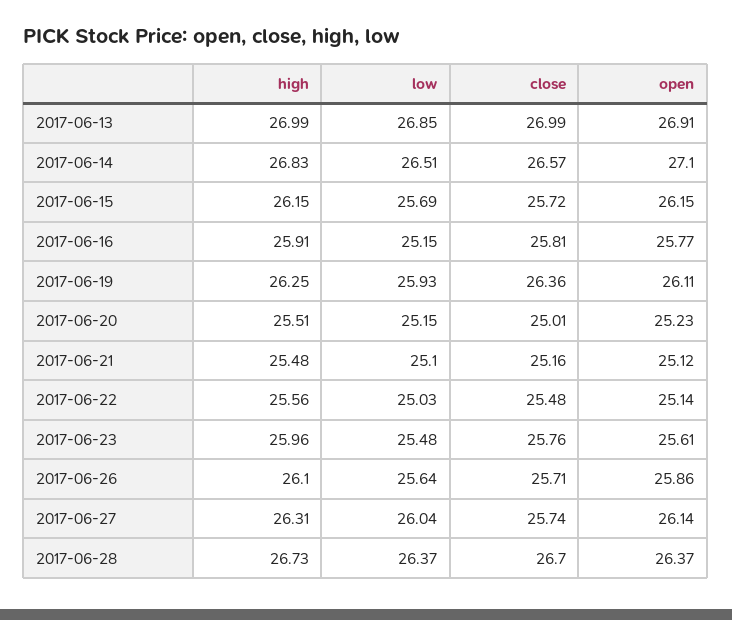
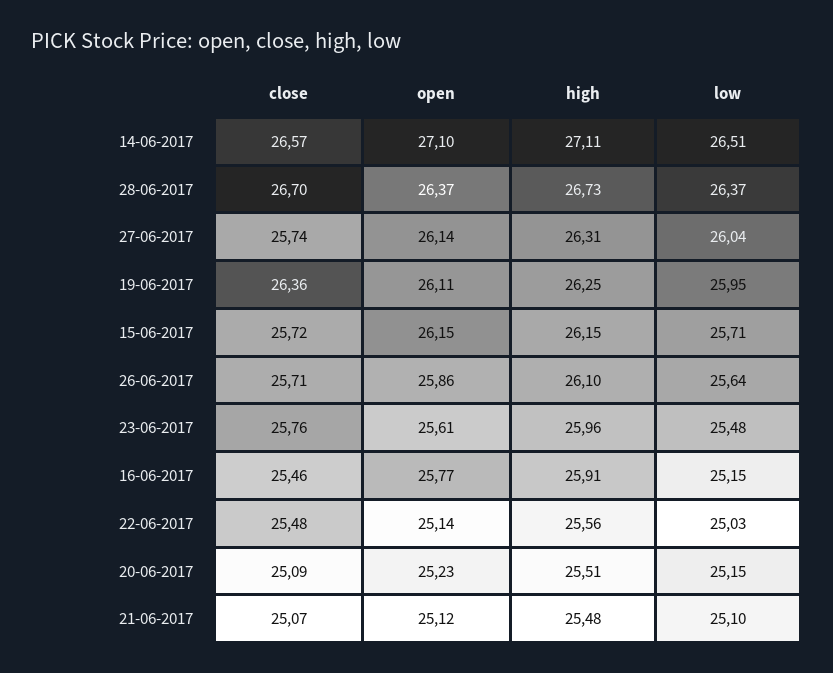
high, 2017-06-13: 26.99 -> none
low, 2017-06-13: 26.85 -> none
close, 2017-06-13: 26.99 -> none
open, 2017-06-13: 26.91 -> none
high, 2017-06-14: 26.83 -> 27.11
low, 2017-06-15: 25.69 -> 25.71
close, 2017-06-16: 25.81 -> 25.46
low, 2017-06-19: 25.93 -> 25.95
close, 2017-06-20: 25.01 -> 25.09
close, 2017-06-21: 25.16 -> 25.07

